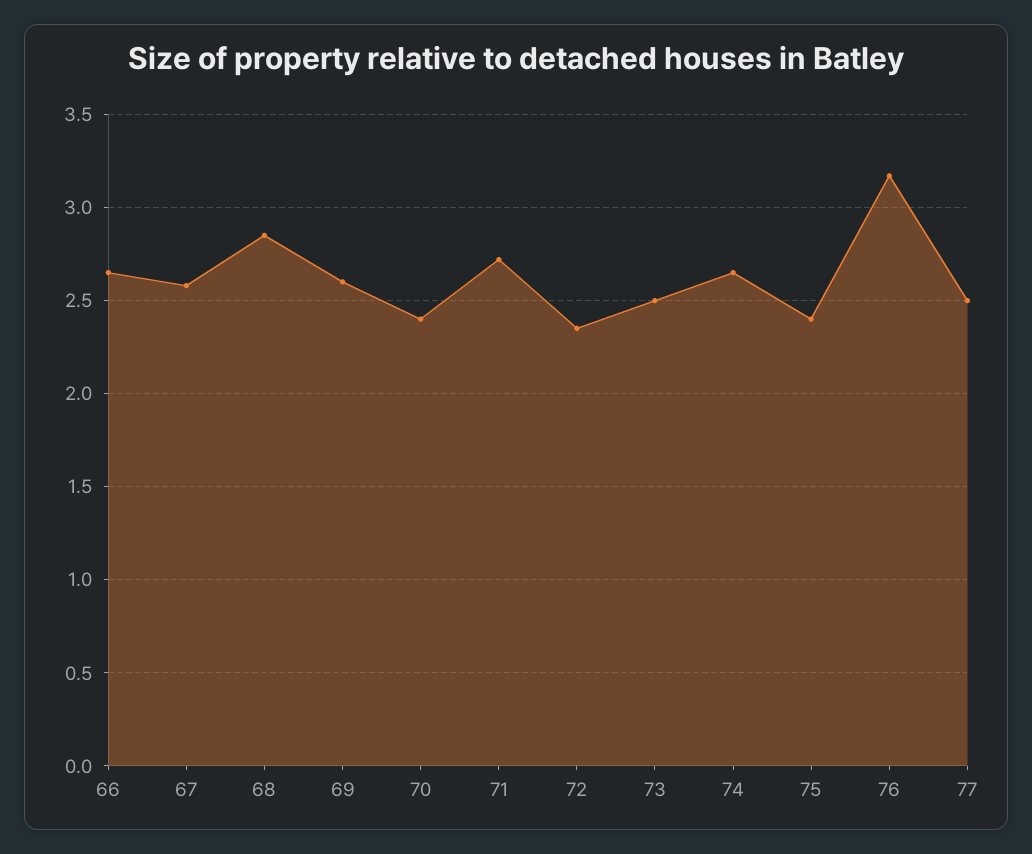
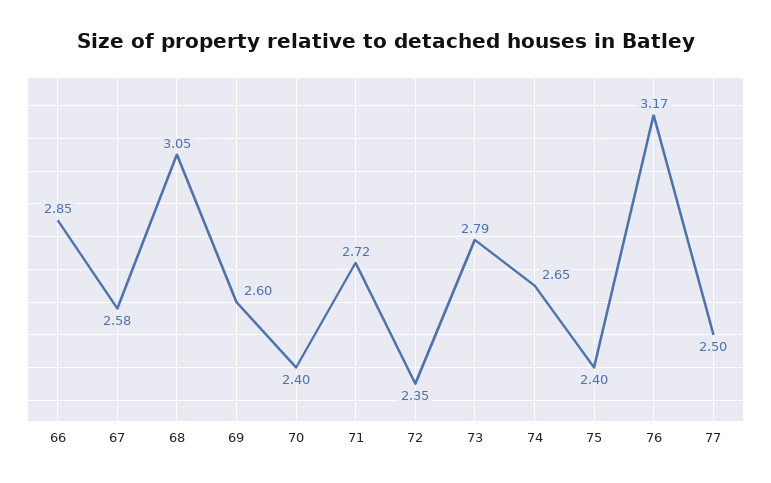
66: 2.65 -> 2.85
68: 2.85 -> 3.05
73: 2.5 -> 2.79

